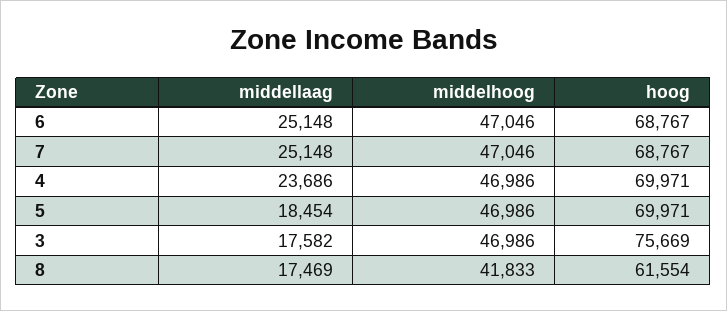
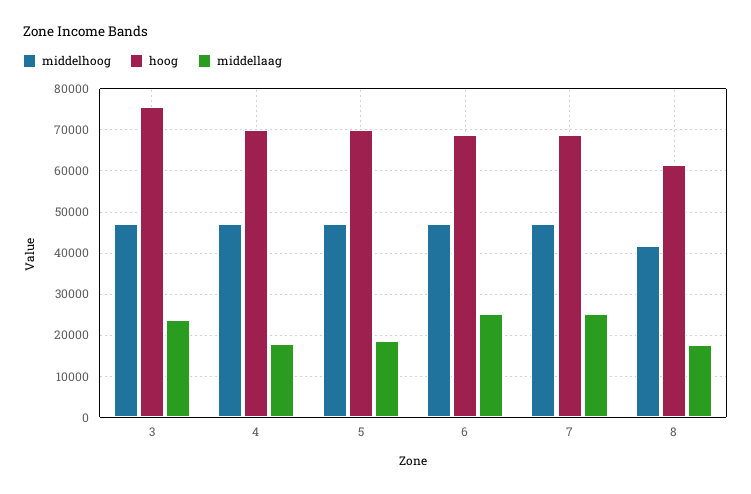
middellaag, 4: 23686 -> 18000
middellaag, 3: 17582 -> 24000

